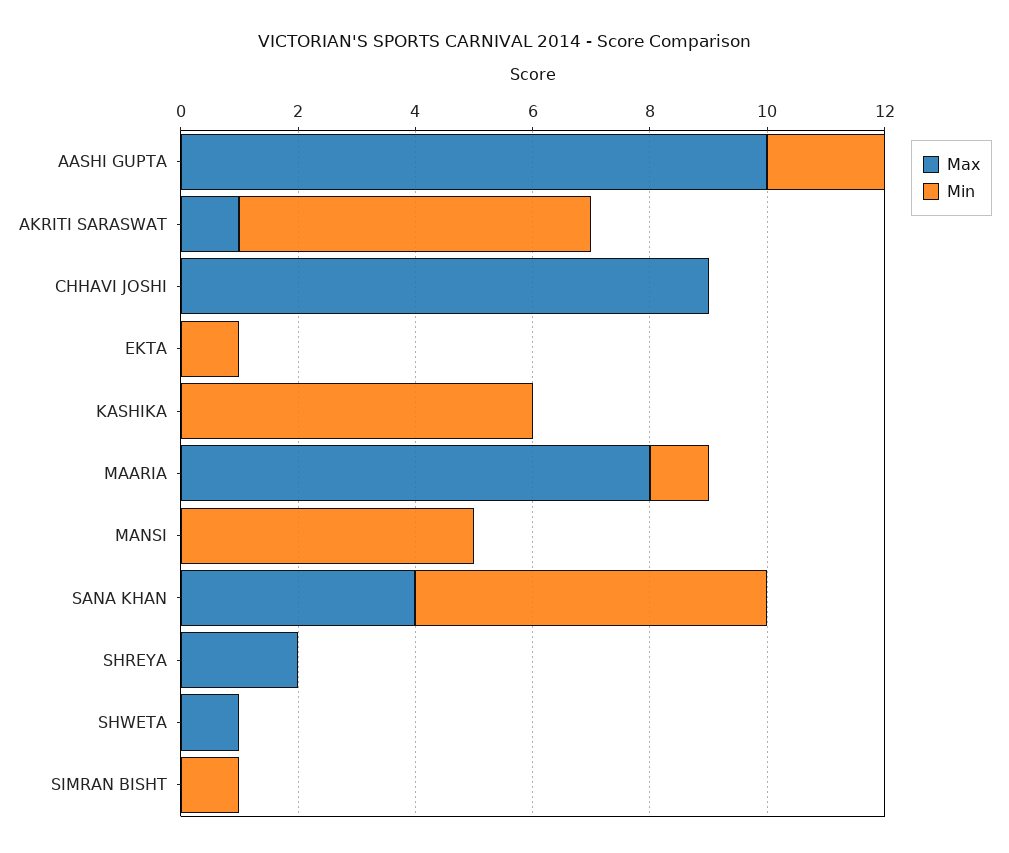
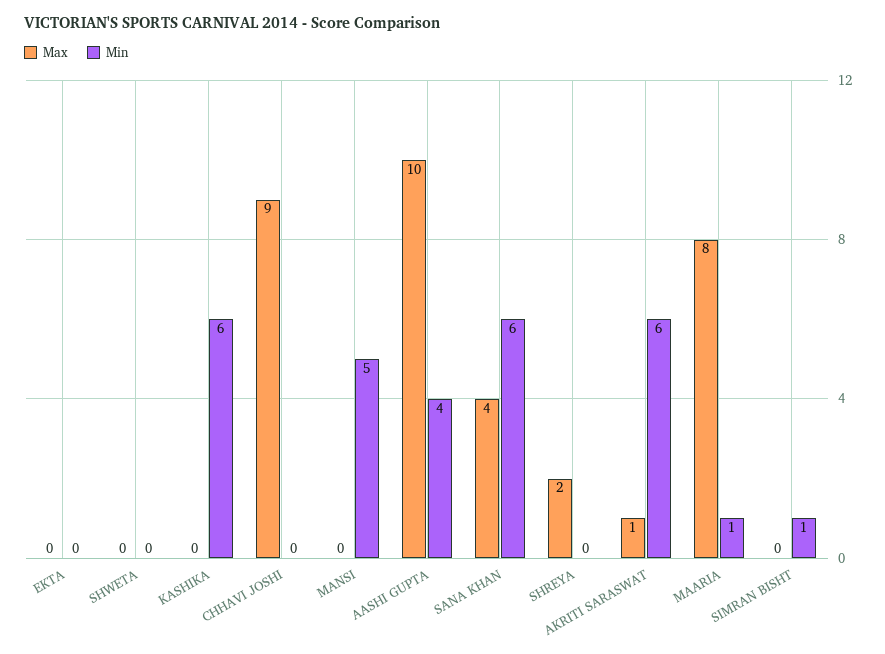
Min, AASHI GUPTA: 2 -> 4
Min, EKTA: 1 -> 0
Max, SHWETA: 1 -> 0

